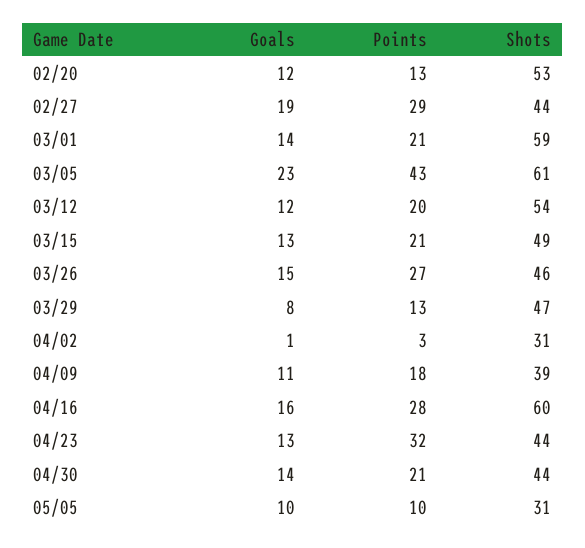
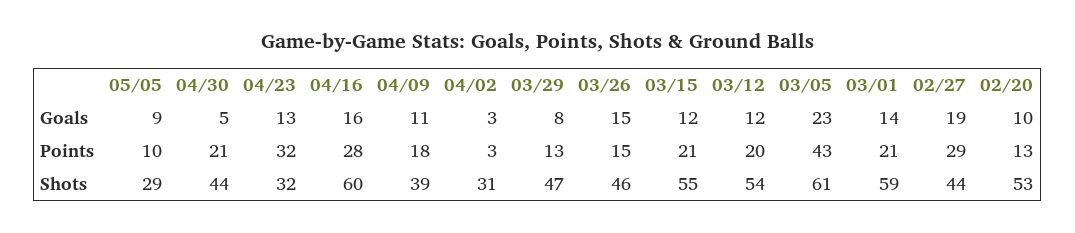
Goals, 02/20: 12 -> 10
Goals, 03/15: 13 -> 12
Shots, 03/15: 49 -> 55
Points, 03/26: 27 -> 15
Goals, 04/02: 1 -> 3
Shots, 04/23: 44 -> 32
Goals, 04/30: 14 -> 5
Goals, 05/05: 10 -> 9
Shots, 05/05: 31 -> 29

